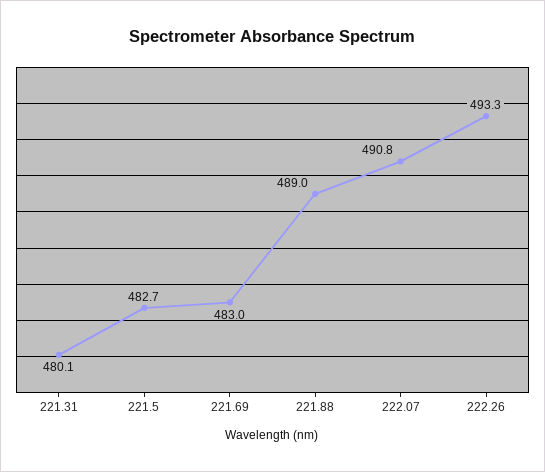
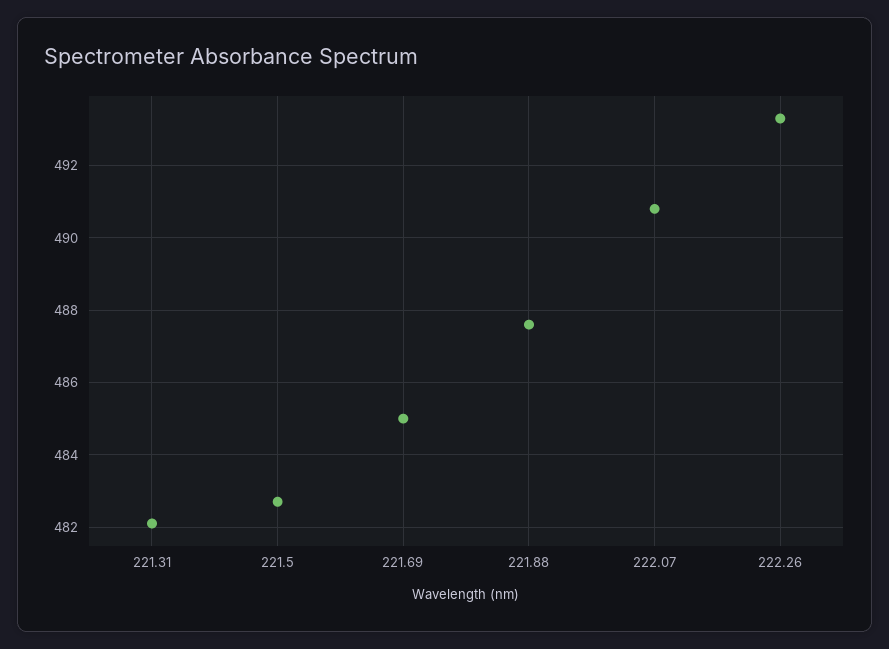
221.31: 480.1 -> 482
221.69: 483 -> 485
221.88: 489 -> 487.5

